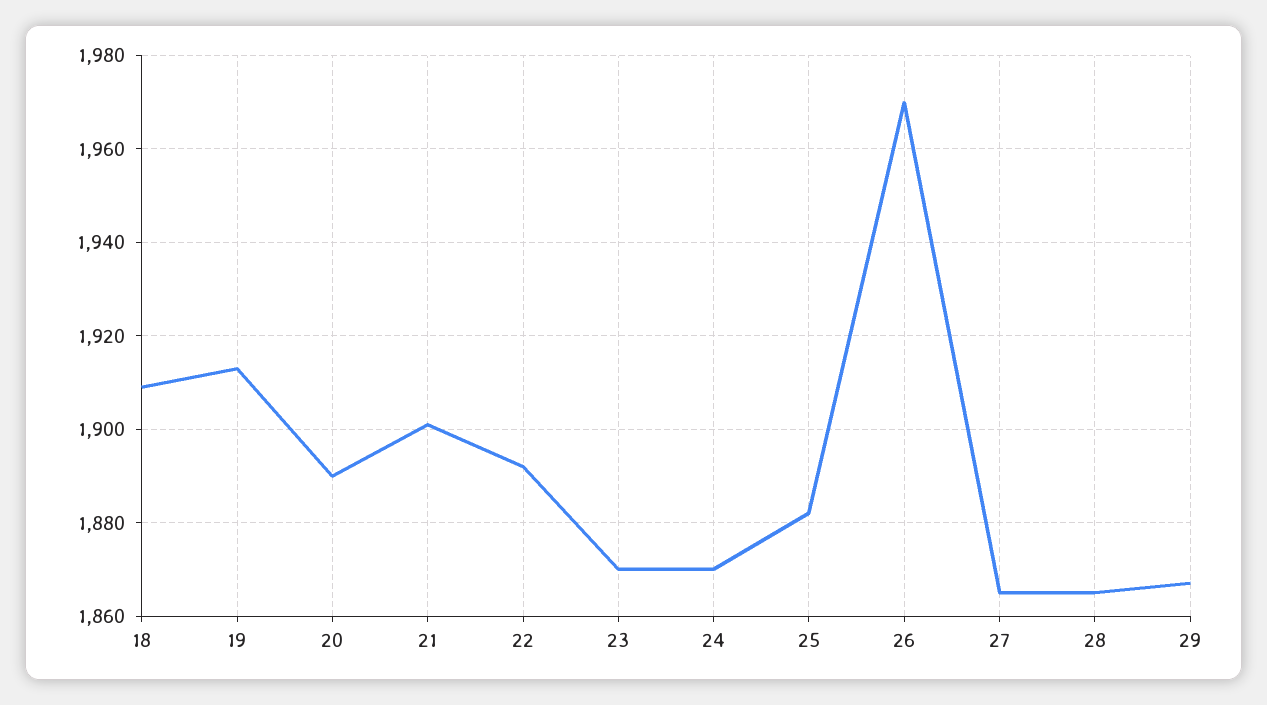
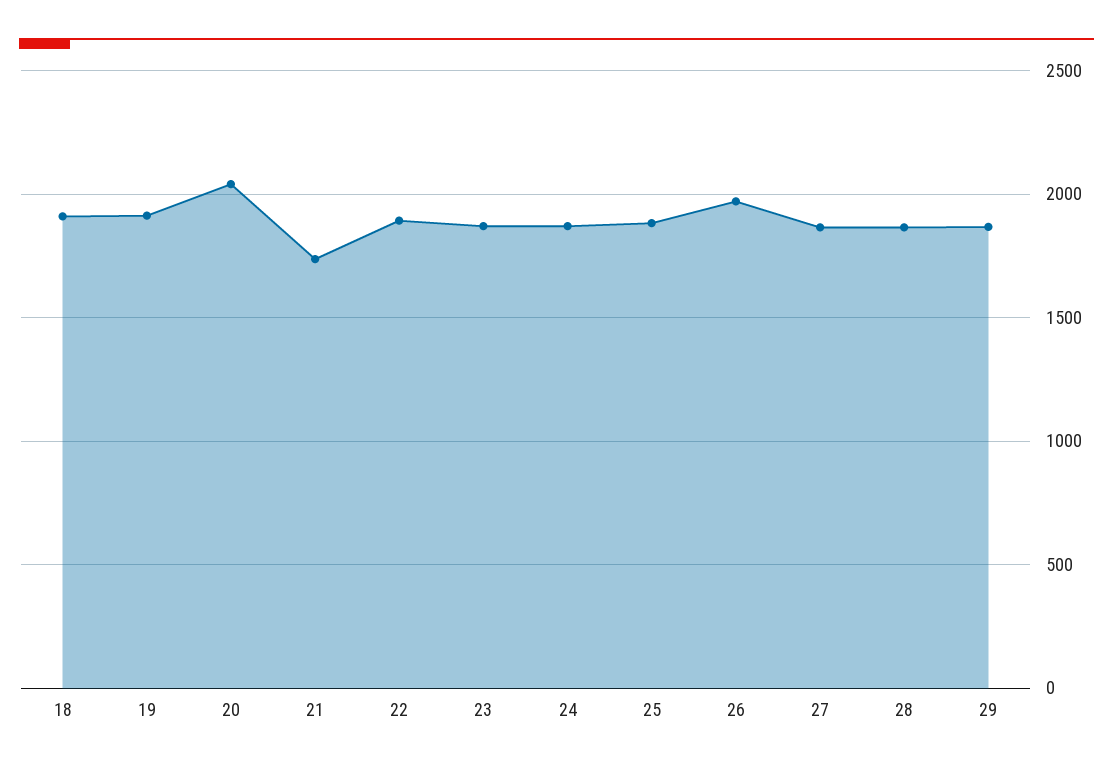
20: 1890 -> 2050
21: 1900 -> 1750

